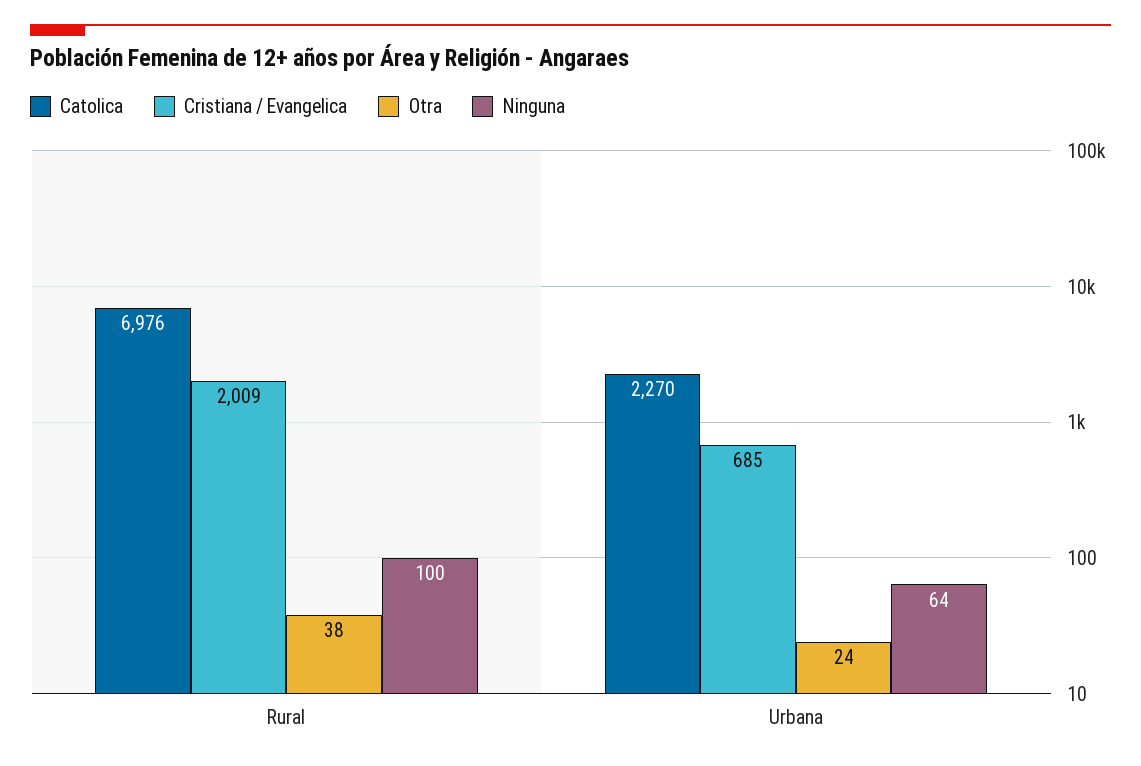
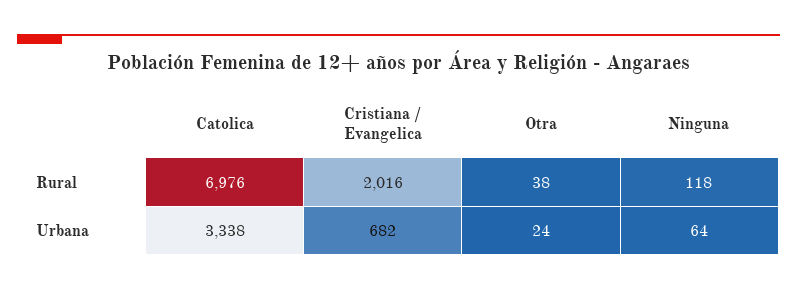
Cristiana / Evangelica, Rural: 2009 -> 2016
Ninguna, Rural: 100 -> 118
Catolica, Urbana: 2270 -> 3338
Cristiana / Evangelica, Urbana: 685 -> 682

